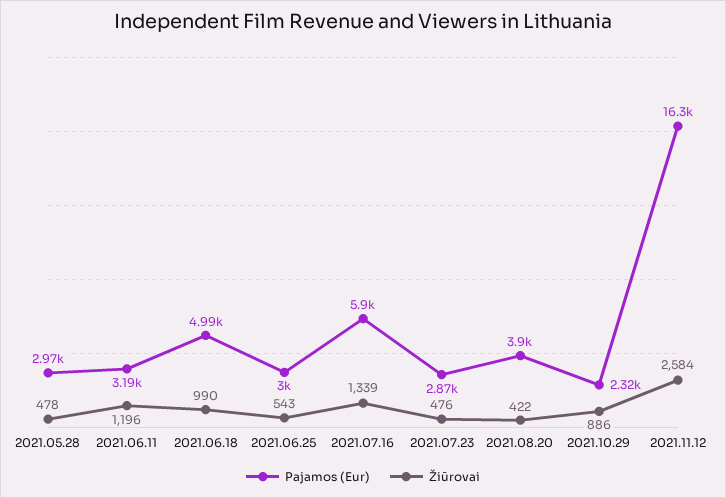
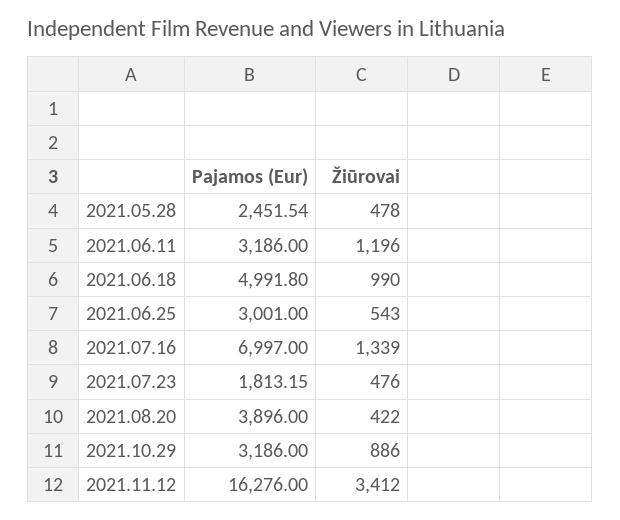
Pajamos (Eur), 2021.05.28: 2970 -> 2451.54
Pajamos (Eur), 2021.07.16: 5900 -> 6997
Pajamos (Eur), 2021.07.23: 2870 -> 1813.15
Pajamos (Eur), 2021.10.29: 2320 -> 3186
Žiūrovai, 2021.11.12: 2584 -> 3412

